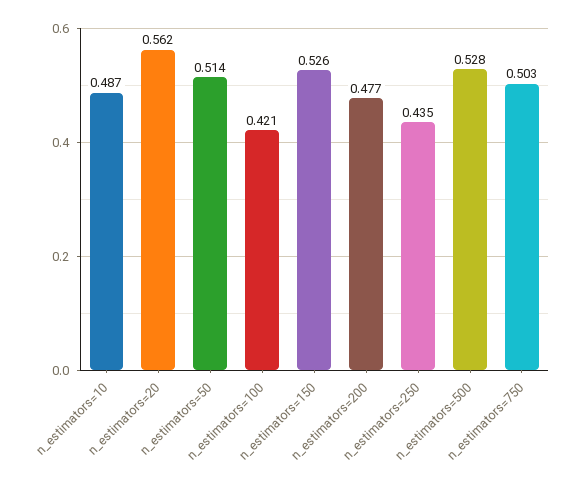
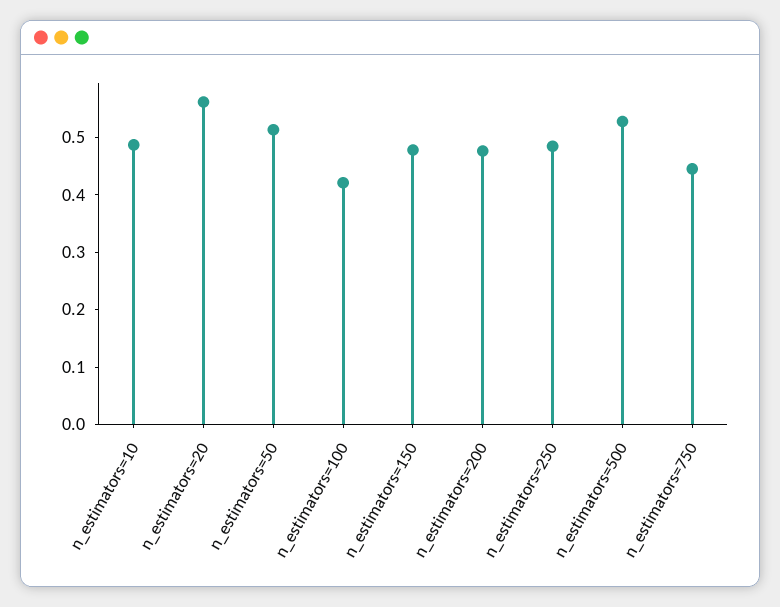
n_estimators=150: 0.526 -> 0.48
n_estimators=250: 0.435 -> 0.48
n_estimators=750: 0.503 -> 0.44

